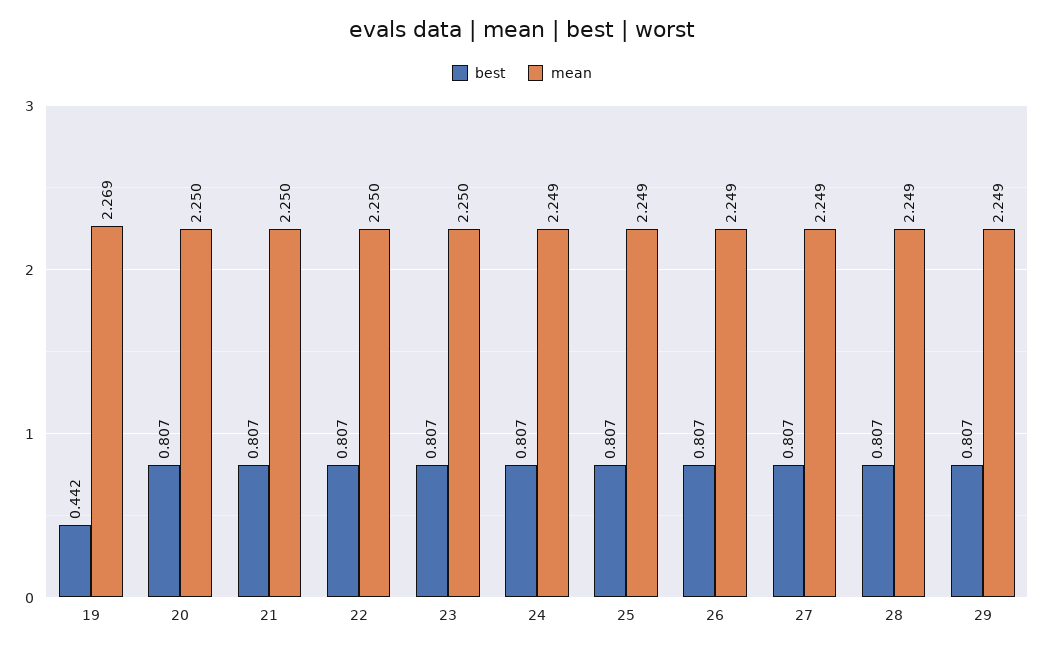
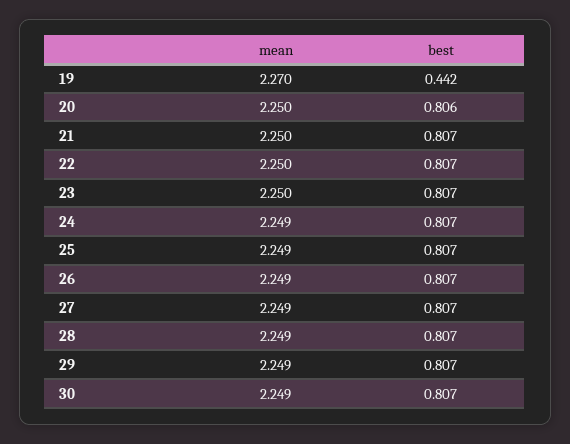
mean, 19: 2.269 -> 2.27
best, 20: 0.807 -> 0.806
mean, 30: none -> 2.249
best, 30: none -> 0.807

